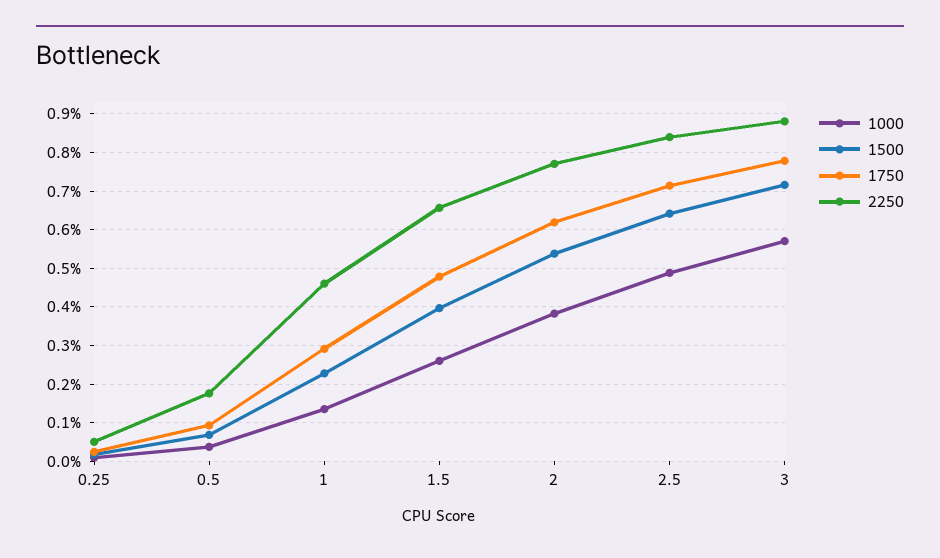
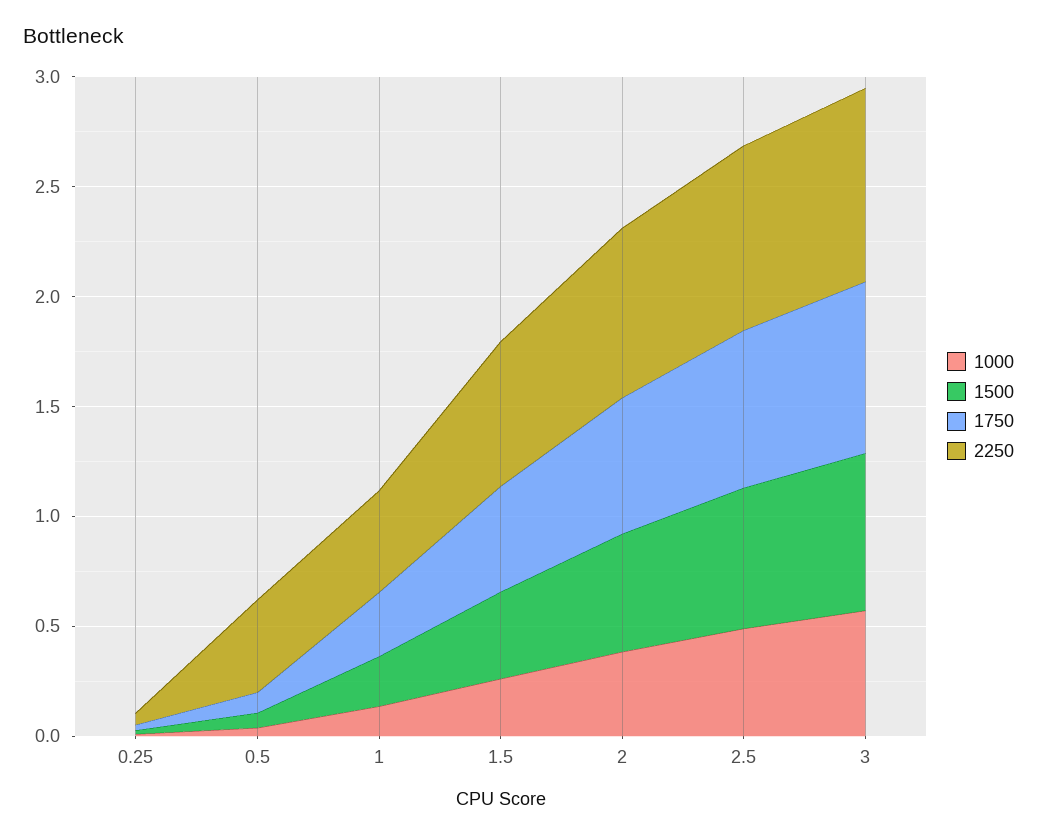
2250, 0.5: 0.18 -> 0.4

